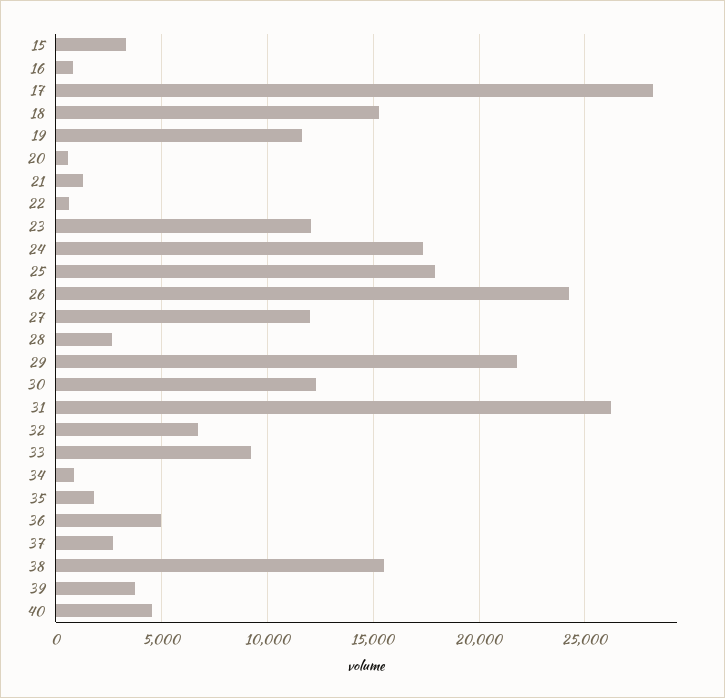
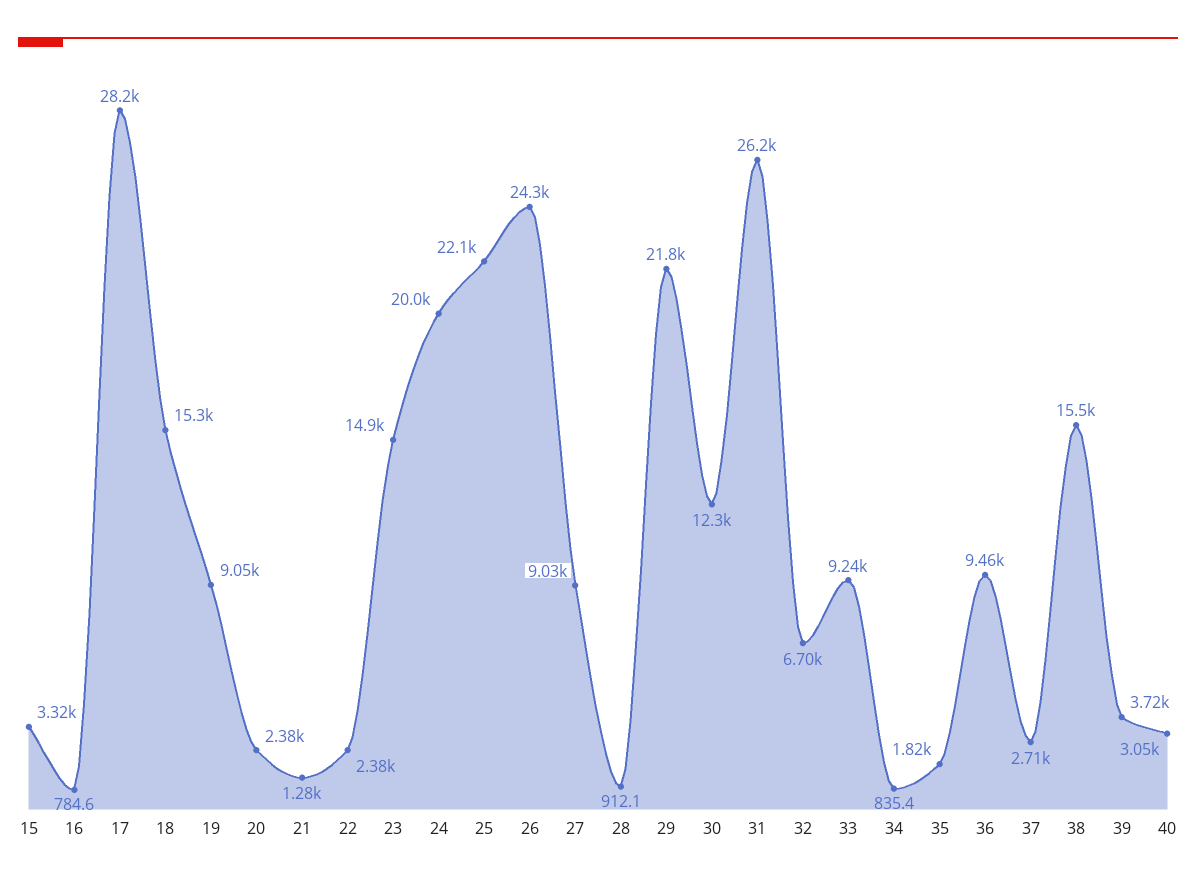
19: 11500 -> 9050
20: 500 -> 2380
22: 500 -> 2380
23: 12000 -> 14900
24: 17500 -> 20000
25: 18000 -> 22100
27: 12000 -> 9030
28: 2500 -> 912.1
36: 5000 -> 9460
40: 4500 -> 3050

